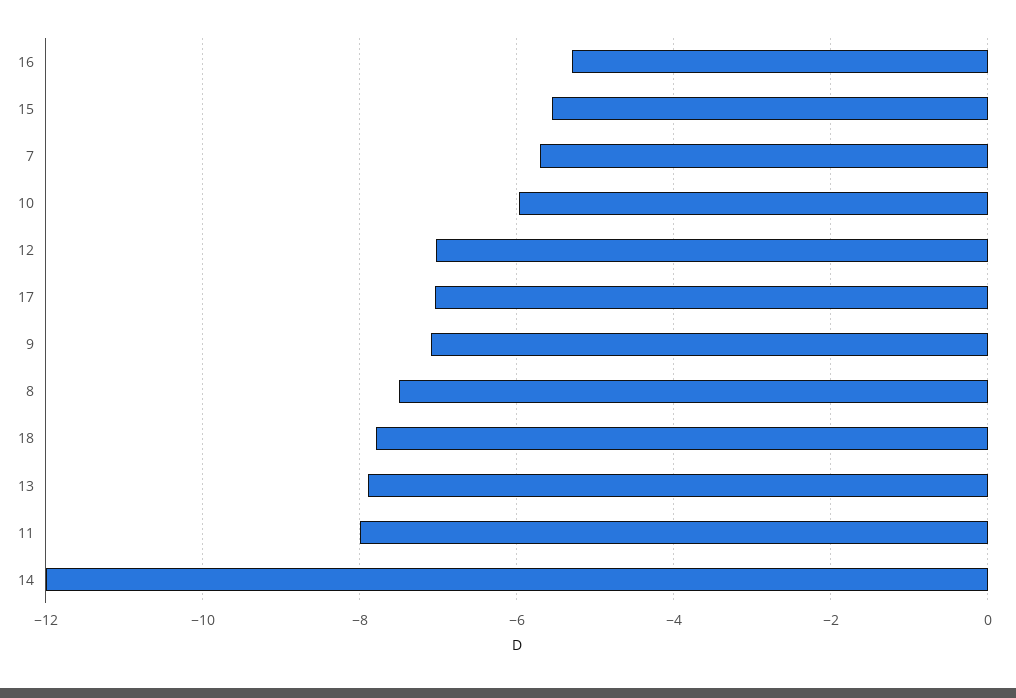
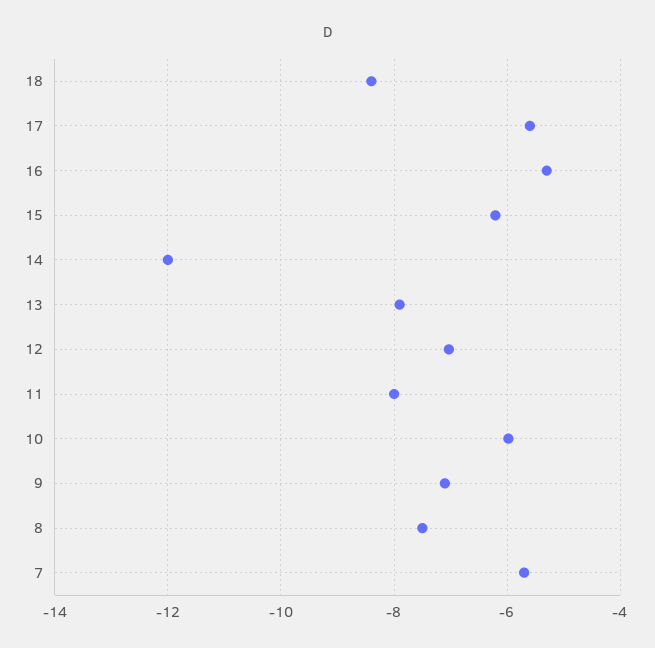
15: -5.6 -> -6.2
17: -7 -> -5.6
18: -7.8 -> -8.4

